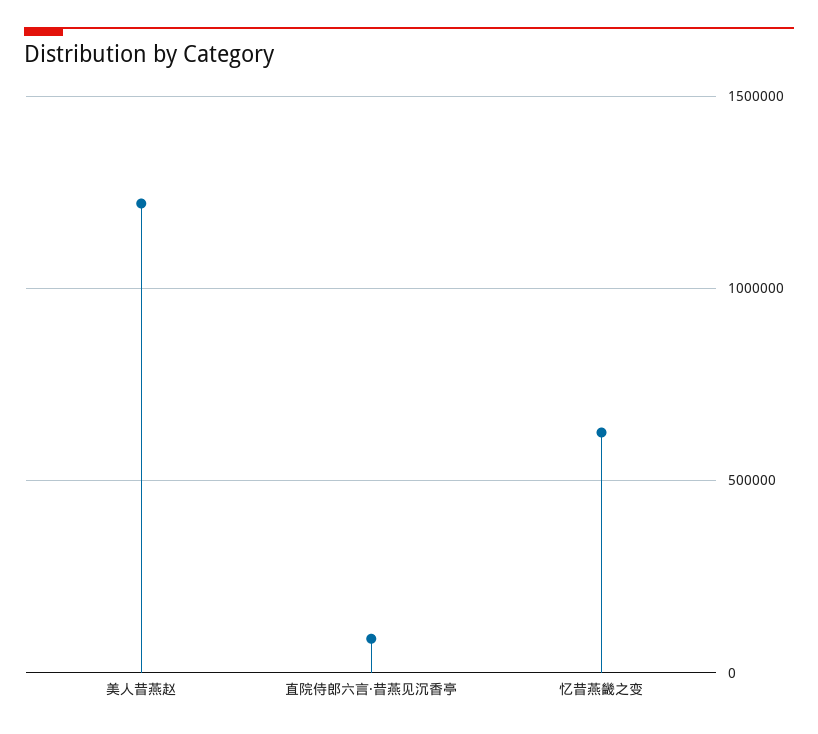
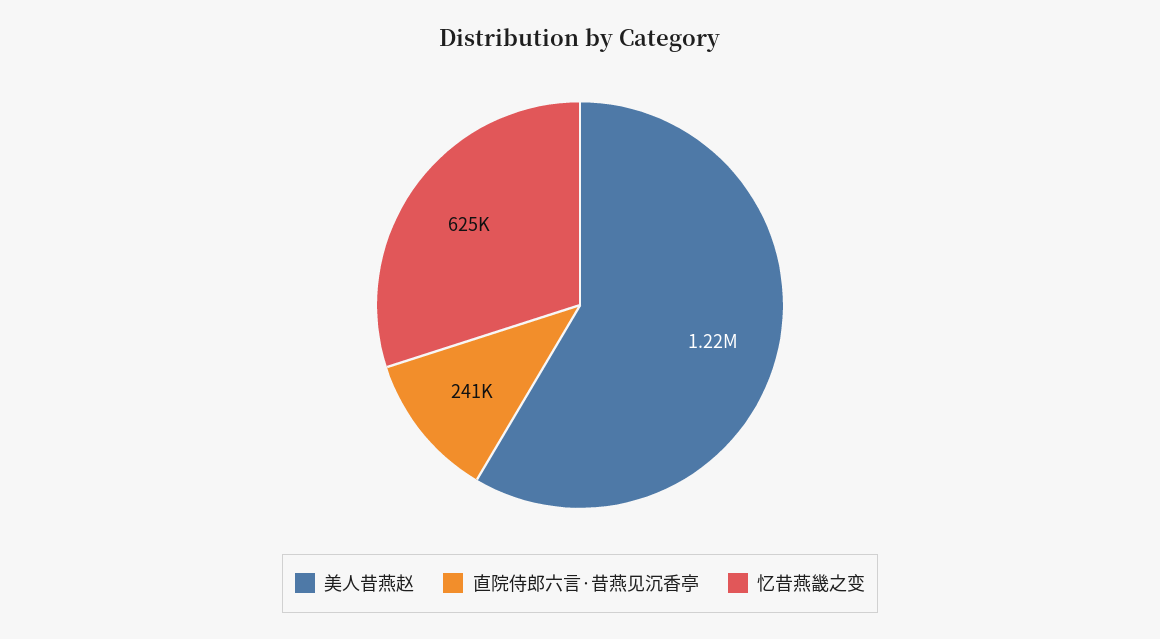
直院侍郎六言·昔燕见沉香亭: 100000 -> 241000

